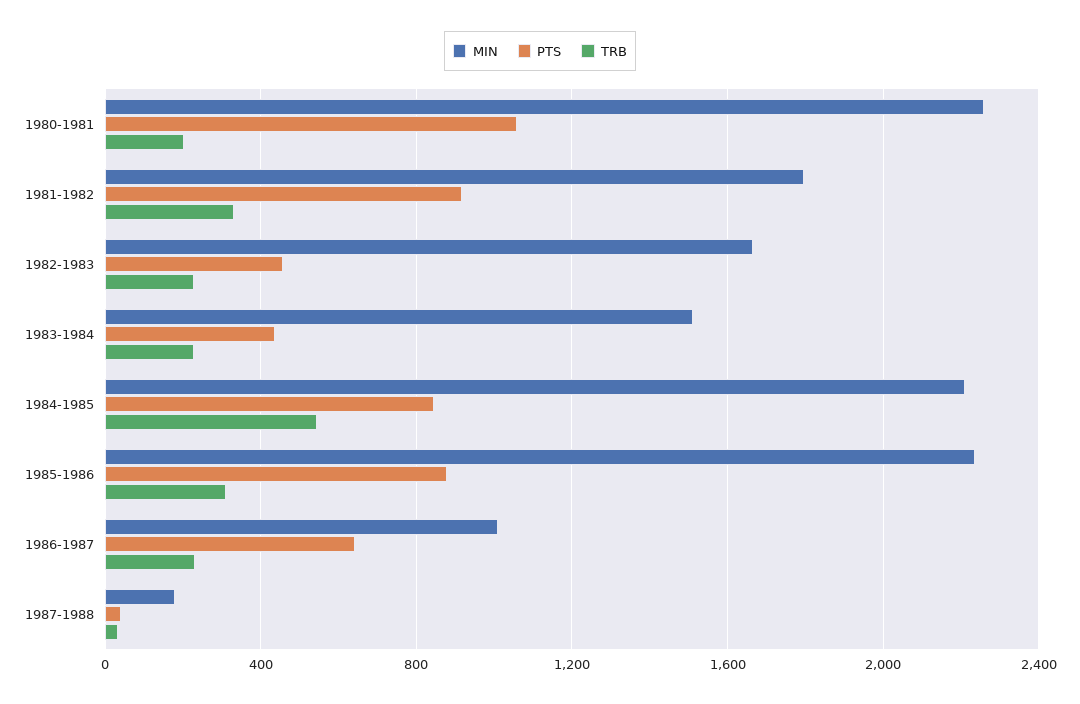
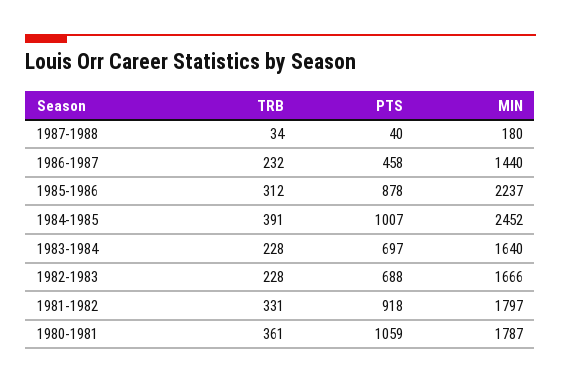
MIN, 1980-1981: 2250 -> 1787
TRB, 1980-1981: 200 -> 361
PTS, 1982-1983: 450 -> 688
MIN, 1983-1984: 1500 -> 1640
PTS, 1983-1984: 450 -> 697
MIN, 1984-1985: 2200 -> 2452
PTS, 1984-1985: 850 -> 1007
TRB, 1984-1985: 550 -> 391
MIN, 1986-1987: 1000 -> 1440
PTS, 1986-1987: 650 -> 458

